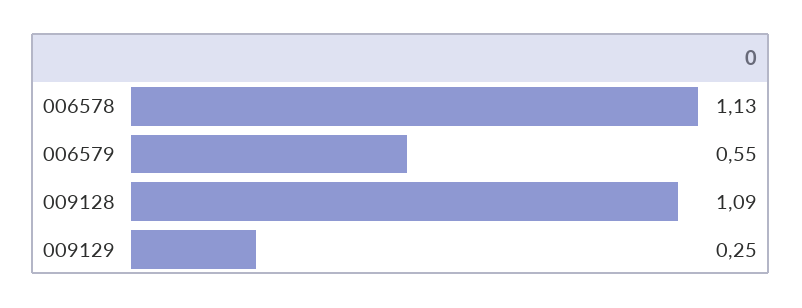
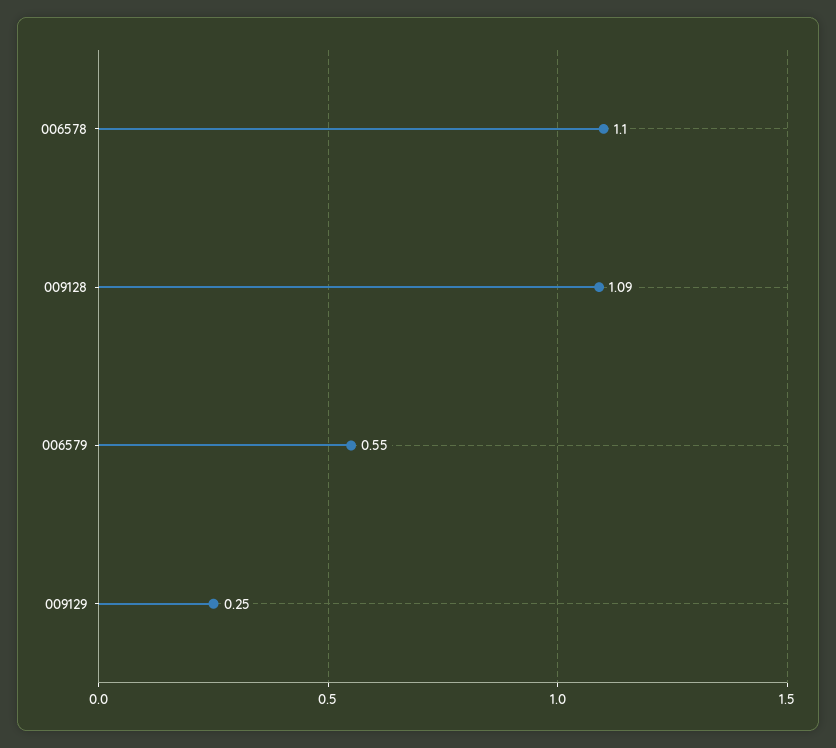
006578: 1.13 -> 1.1

